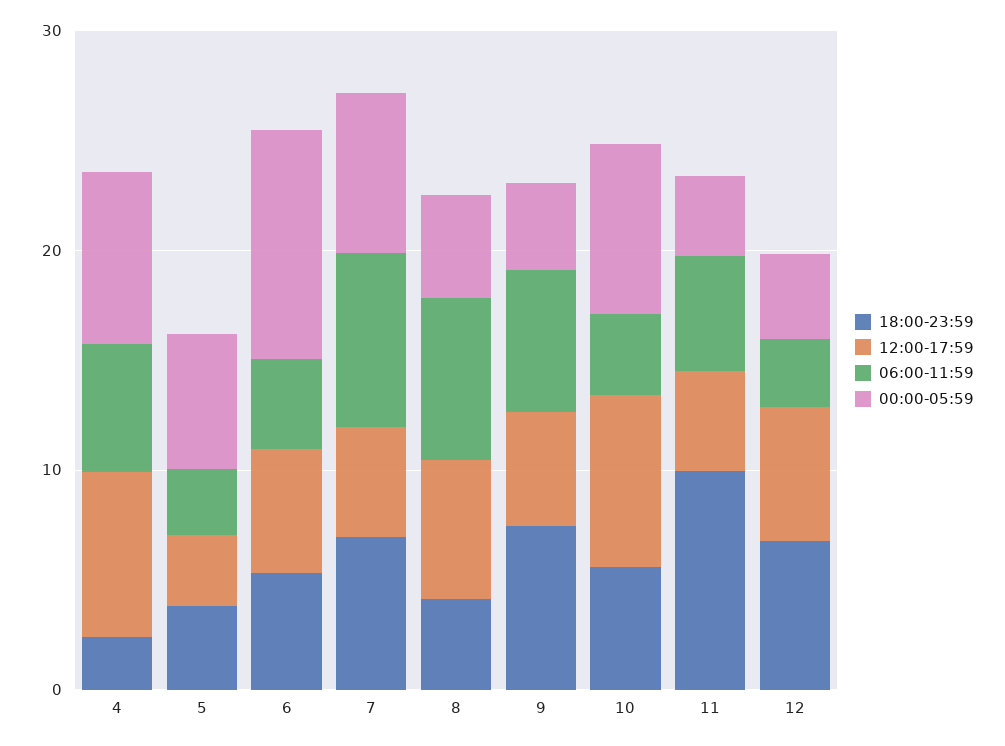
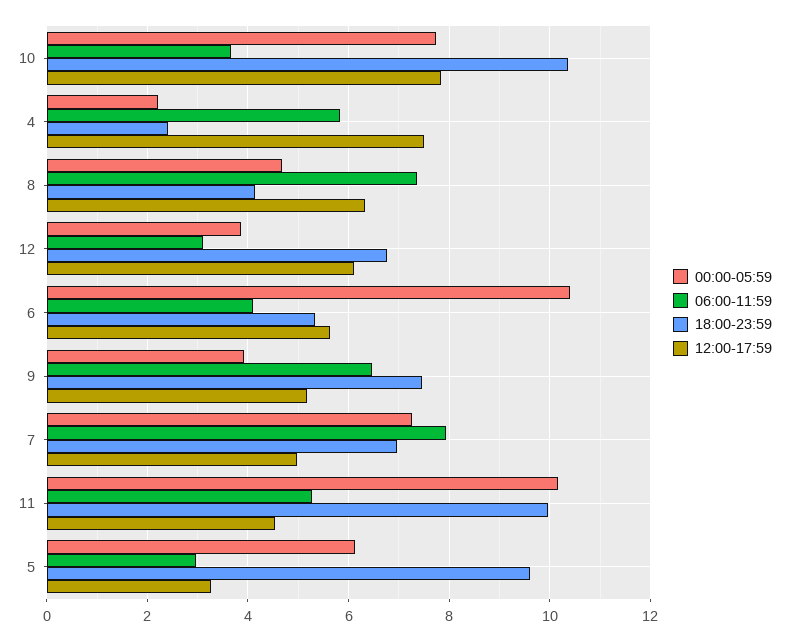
00:00-05:59, 4: 8 -> 2.2
18:00-23:59, 5: 4 -> 9.6
18:00-23:59, 10: 6 -> 10.4
00:00-05:59, 11: 4 -> 10.2

